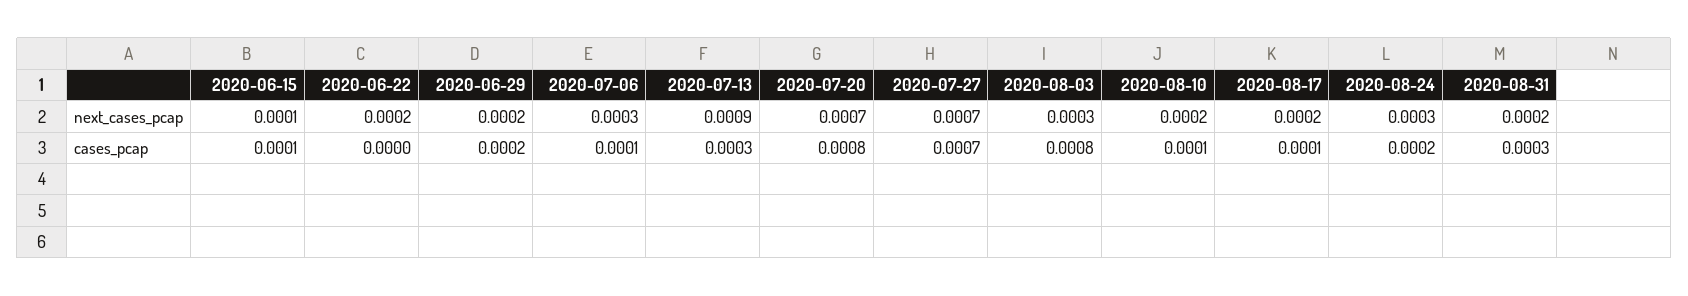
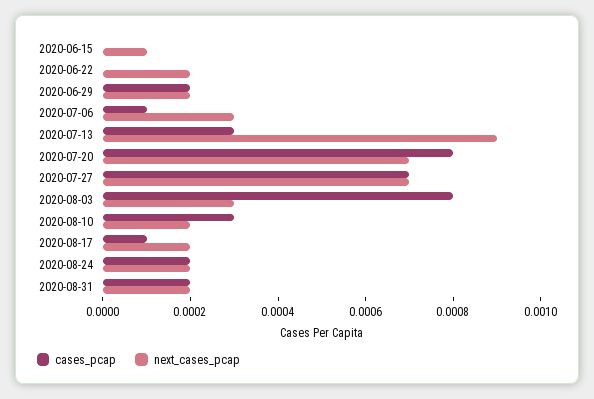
next_cases_pcap, 2020-08-24: 0.0003 -> 0.0002
cases_pcap, 2020-06-15: 0.0001 -> 0
cases_pcap, 2020-08-10: 0.0001 -> 0.0003
cases_pcap, 2020-08-31: 0.0003 -> 0.0002

